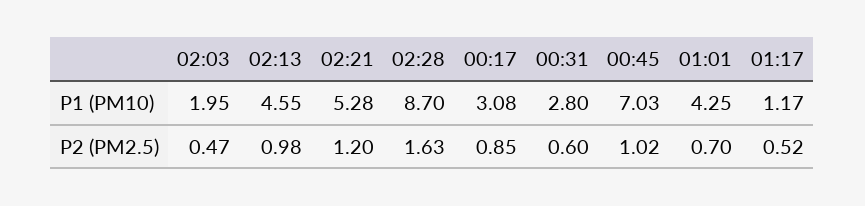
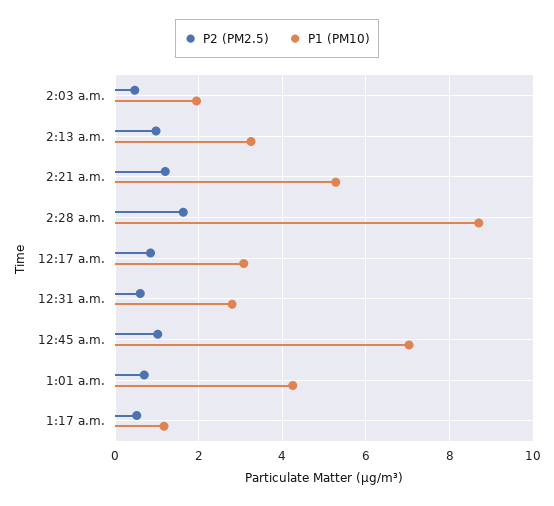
P1 (PM10), 02:13: 4.55 -> 3.2

